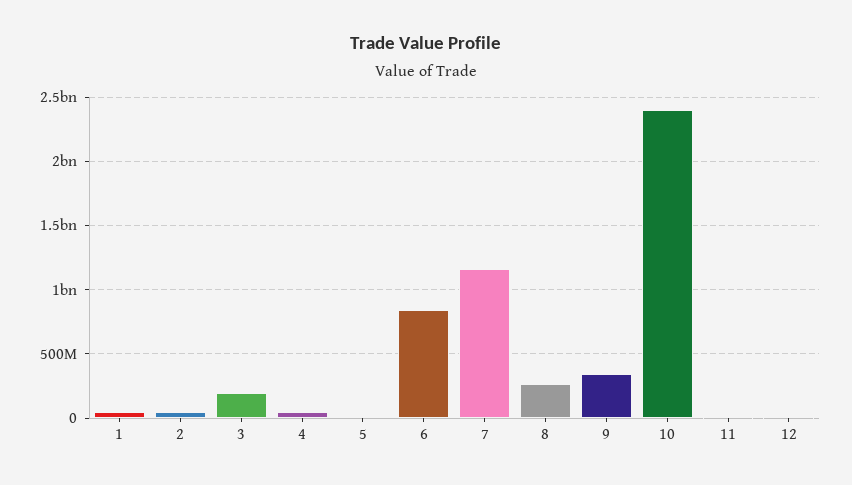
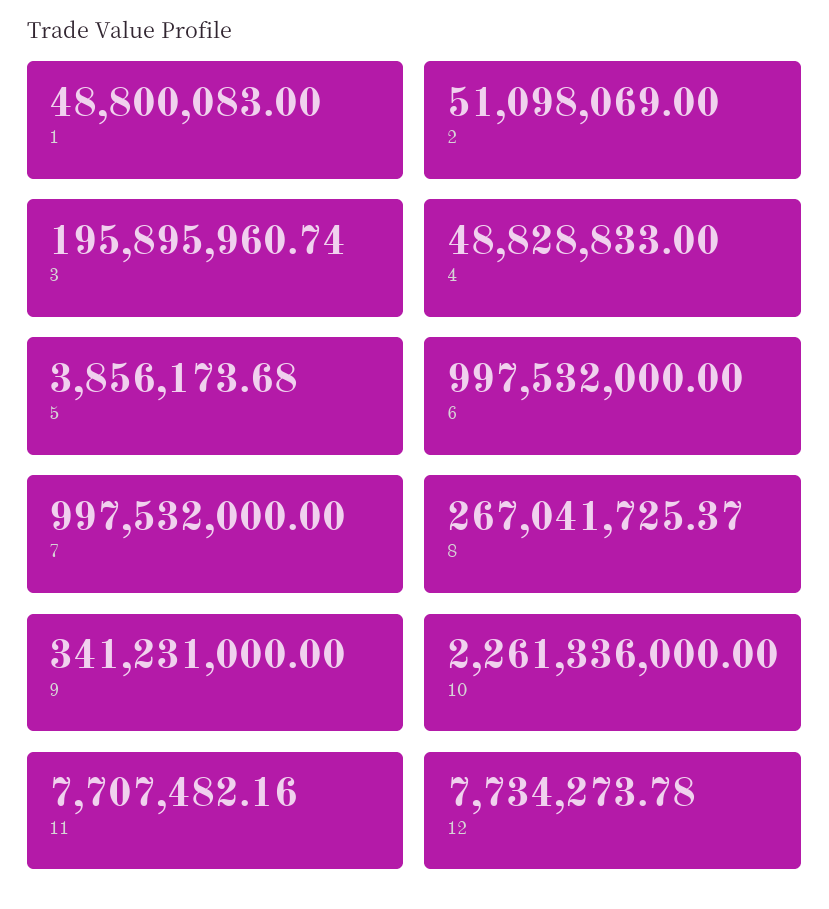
6: 850000000 -> 997532000
7: 1150000000 -> 997532000
10: 2400000000 -> 2261336000

